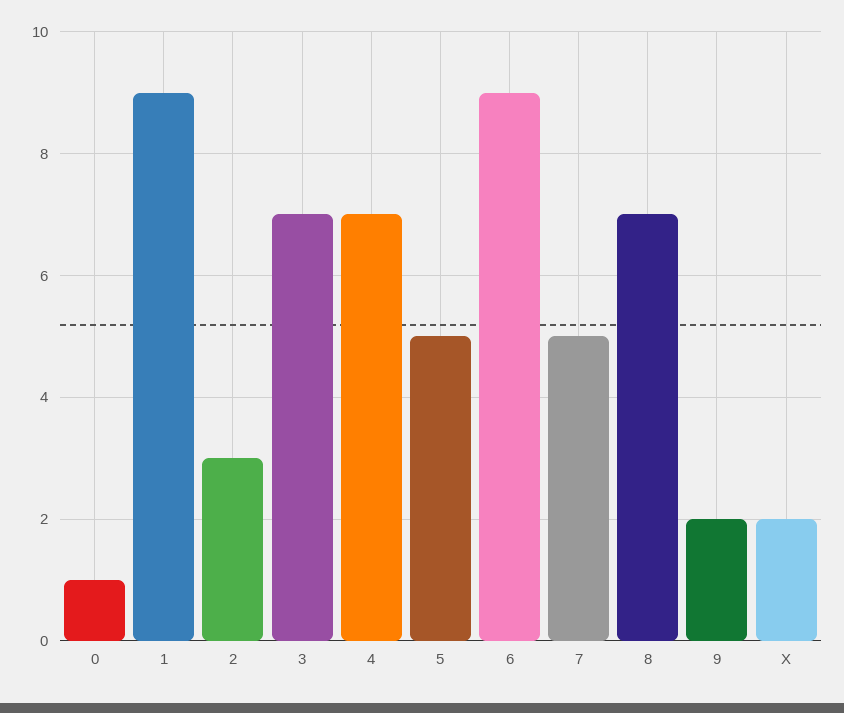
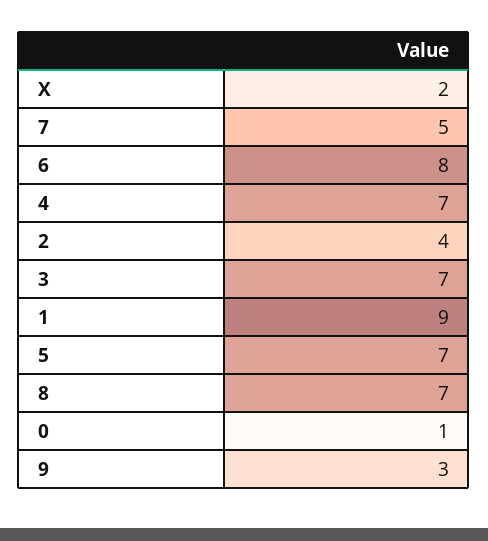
2: 3 -> 4
5: 5 -> 7
6: 9 -> 8
9: 2 -> 3

